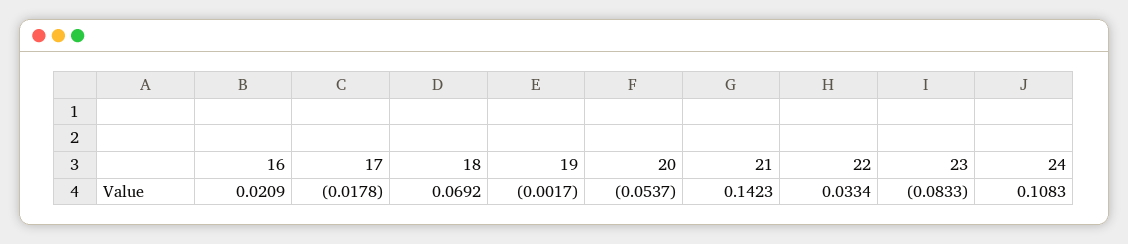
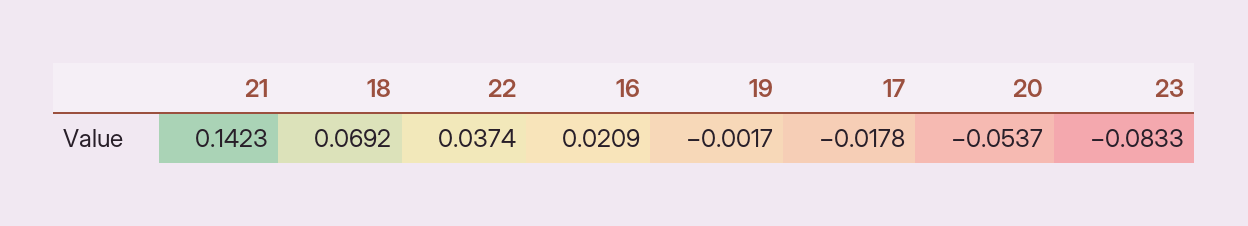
22: 0.0334 -> 0.0374
24: 0.1083 -> none

